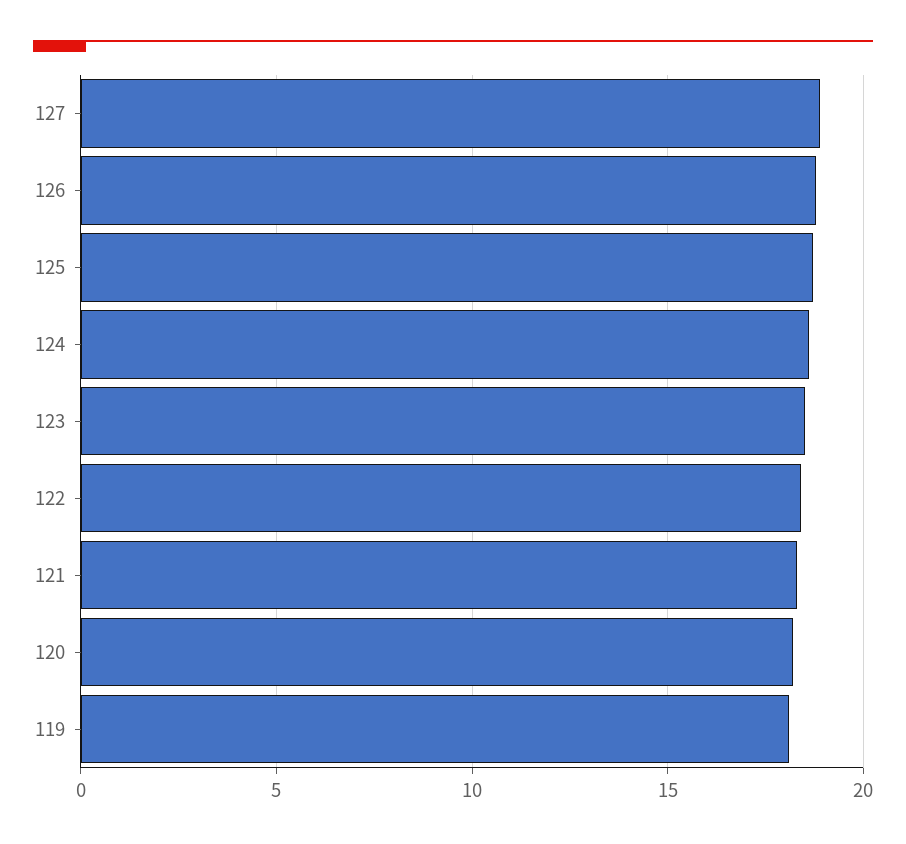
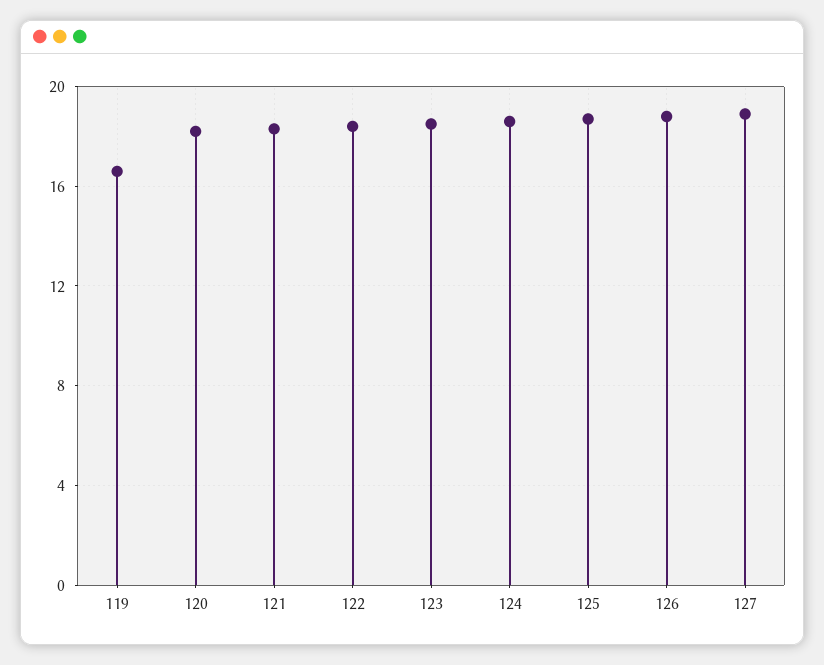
119: 18 -> 16.5

